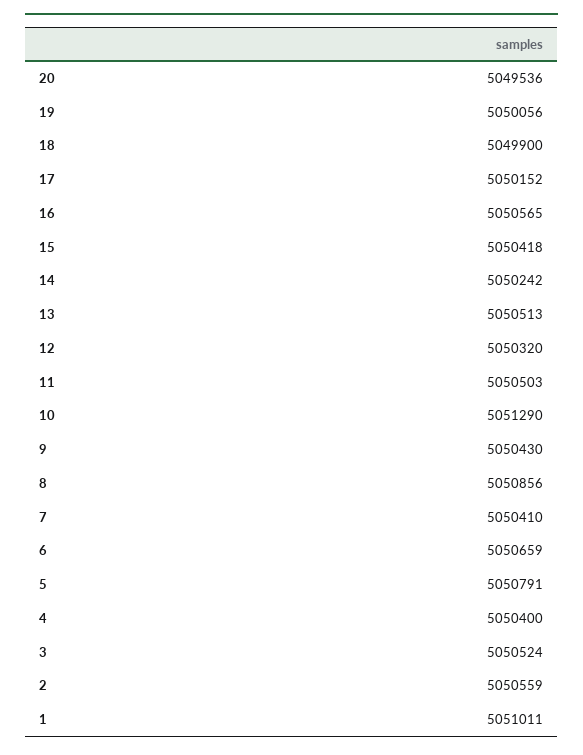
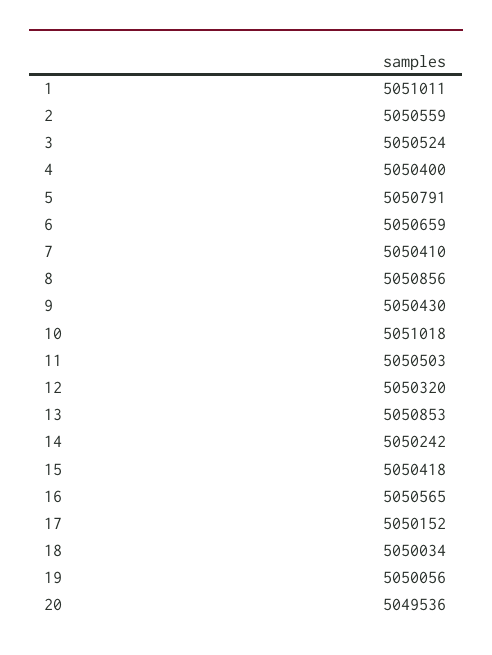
18: 5049900 -> 5050034
13: 5050513 -> 5050853
10: 5051290 -> 5051018

